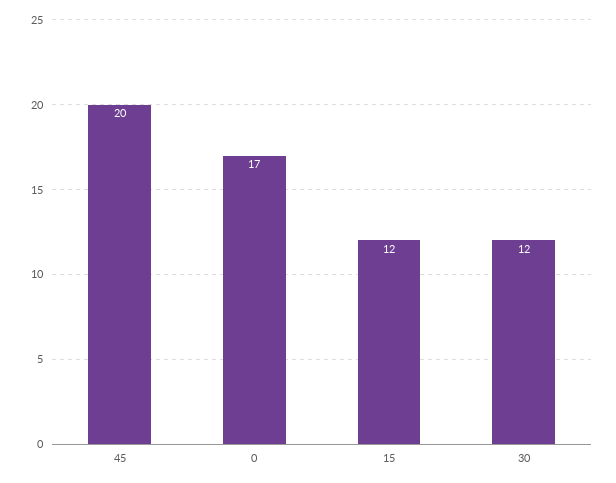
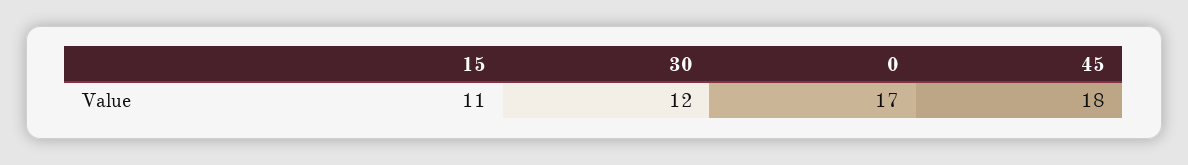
45: 20 -> 18
15: 12 -> 11

